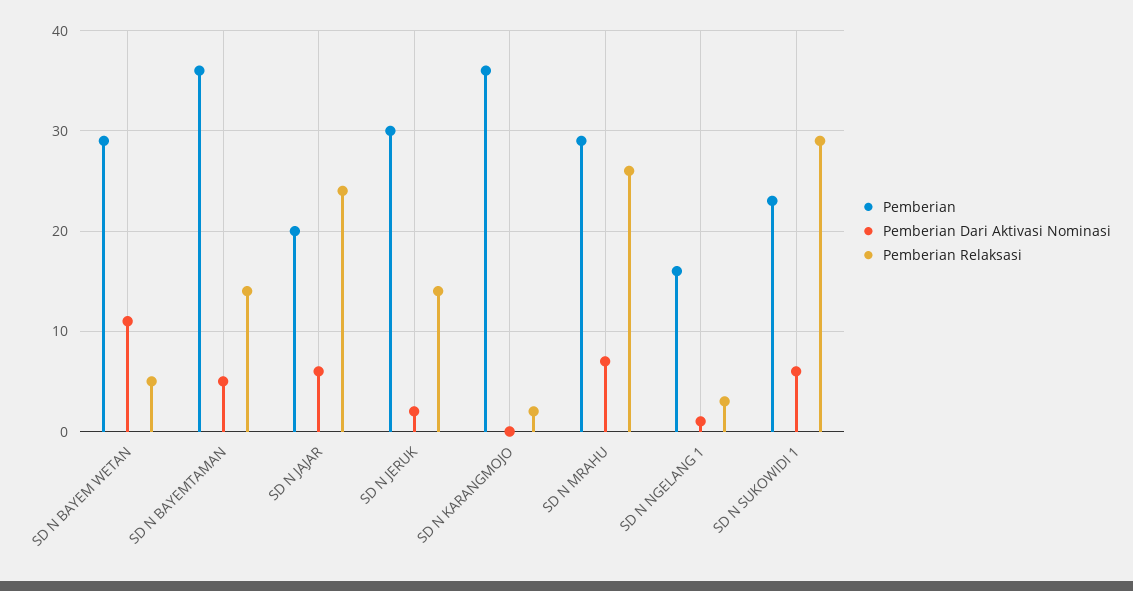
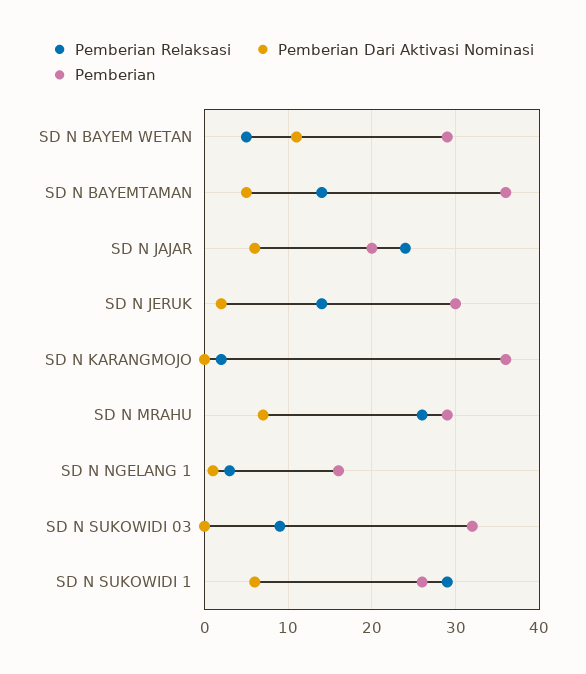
Pemberian, SD N SUKOWIDI 1: 23 -> 26
Pemberian Relaksasi, SD N SUKOWIDI 03: none -> 9
Pemberian Dari Aktivasi Nominasi, SD N SUKOWIDI 03: none -> 0
Pemberian, SD N SUKOWIDI 03: none -> 32

